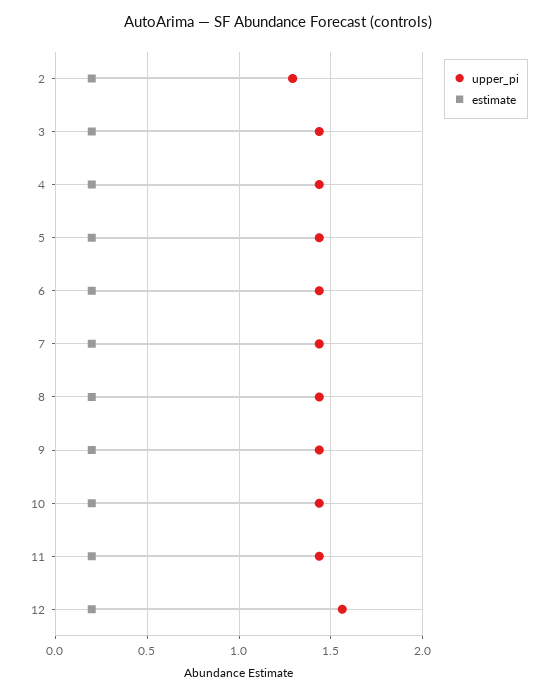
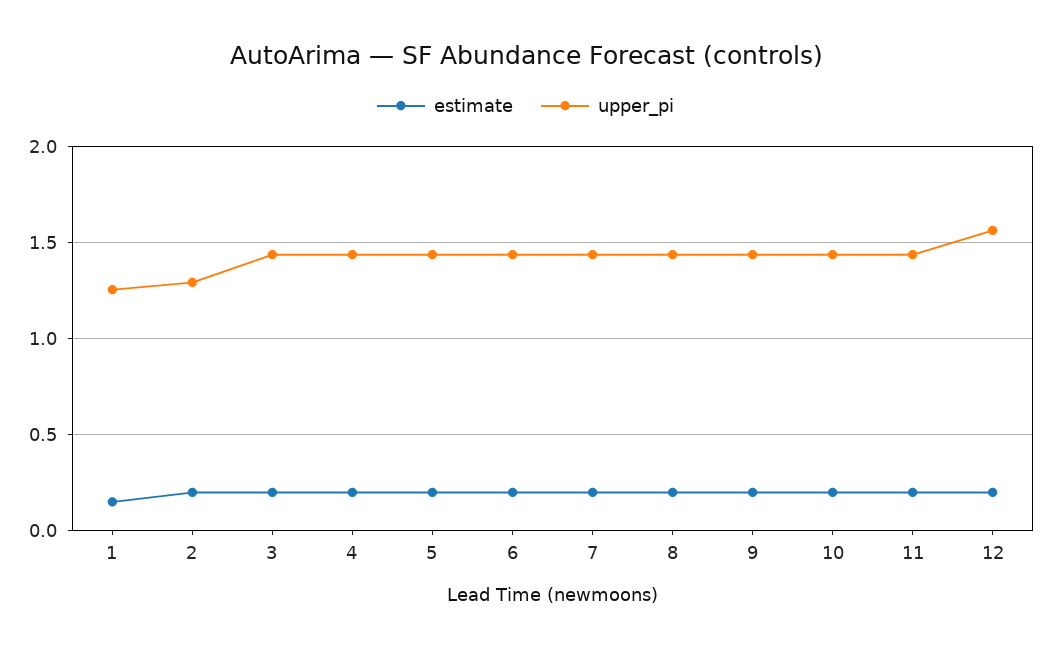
estimate, 1: none -> 0.15
upper_pi, 1: none -> 1.25

